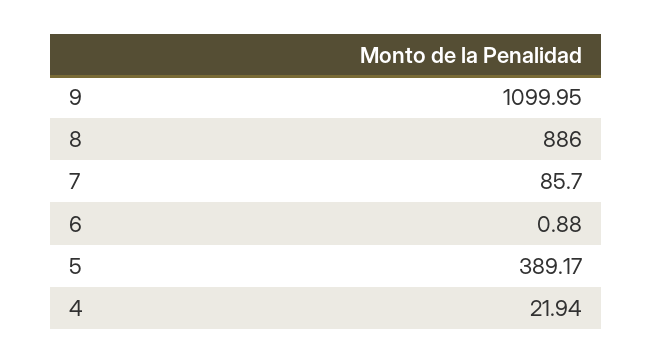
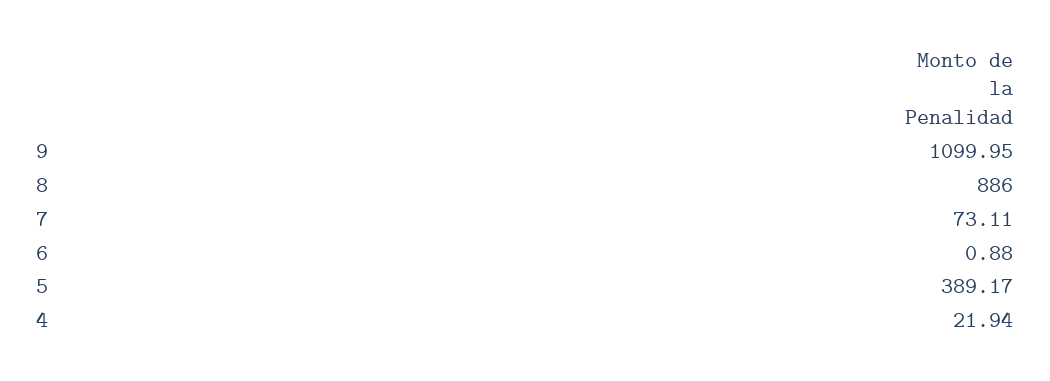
7: 85.7 -> 73.11

